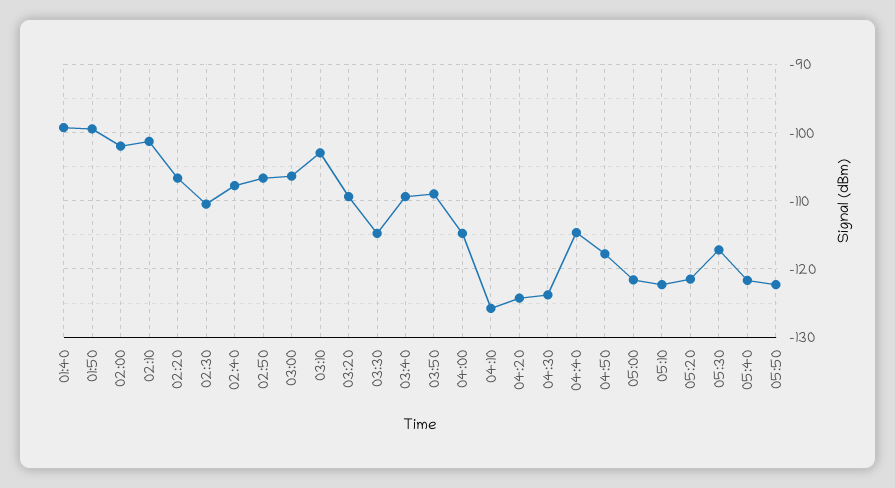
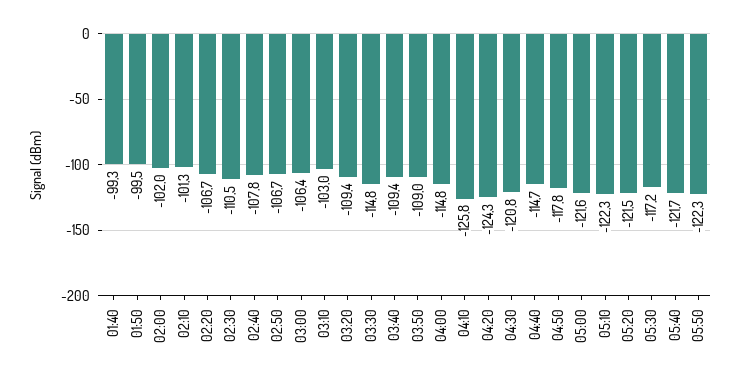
04:30: -124 -> -120.8

